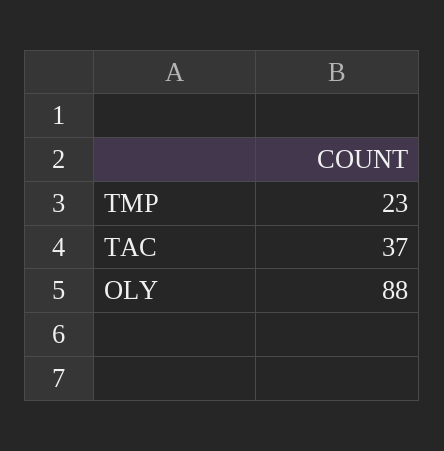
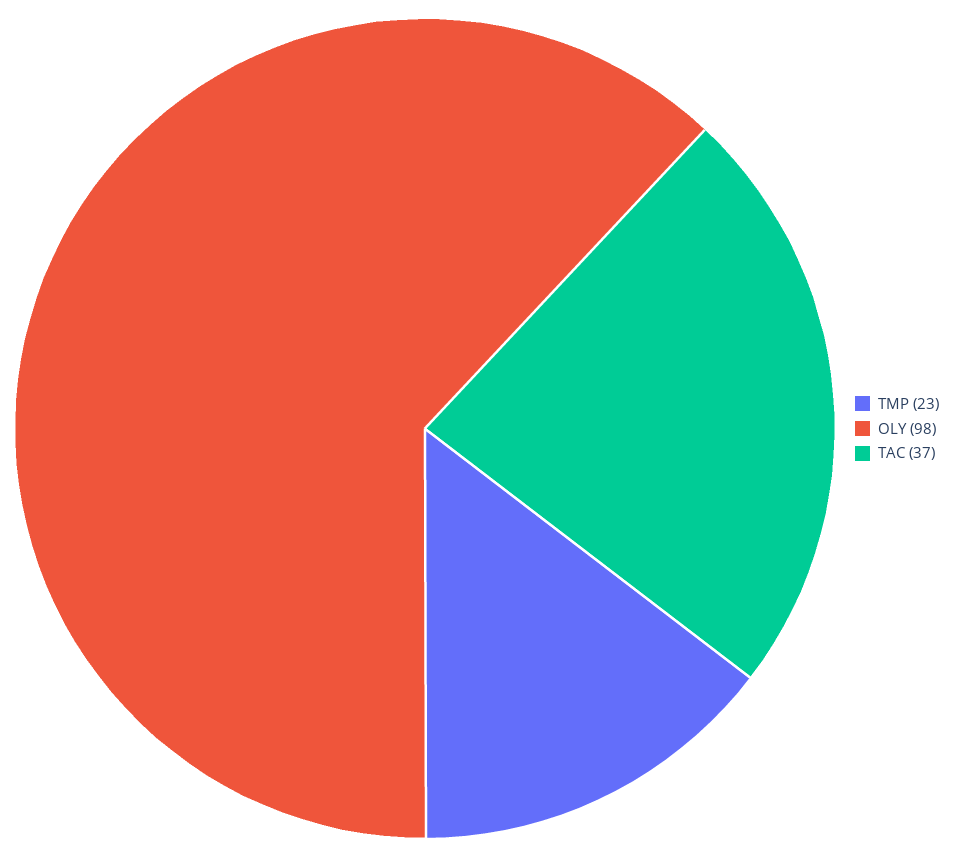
OLY: 88 -> 98

